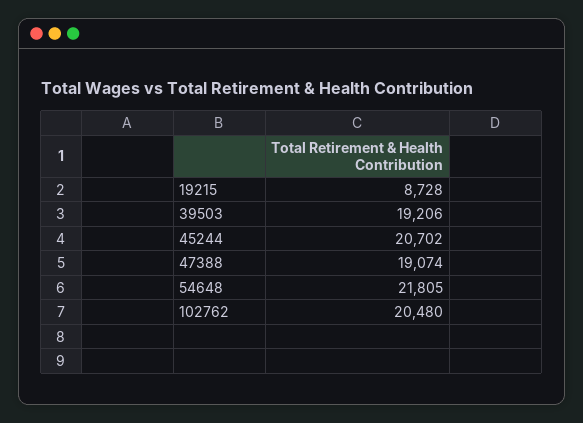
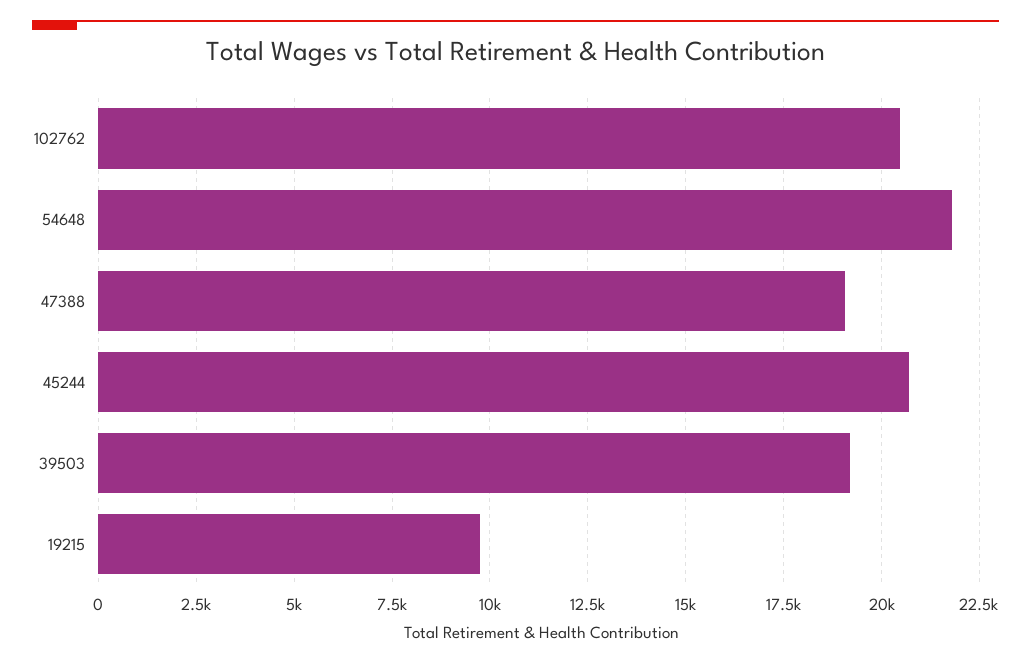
19215: 8728 -> 9750

